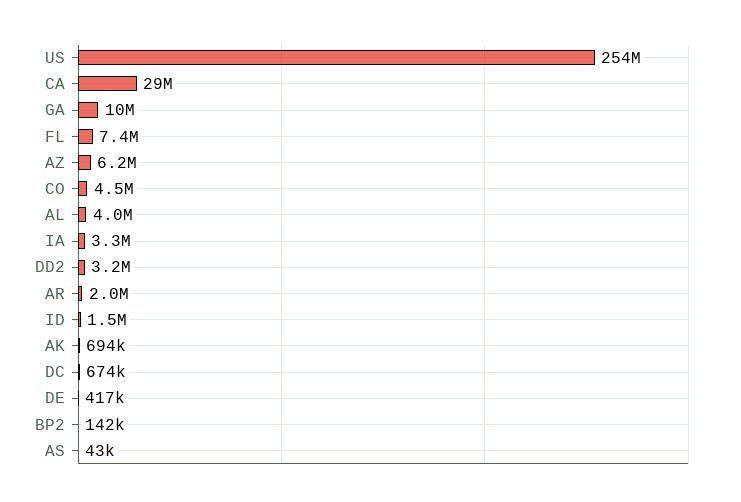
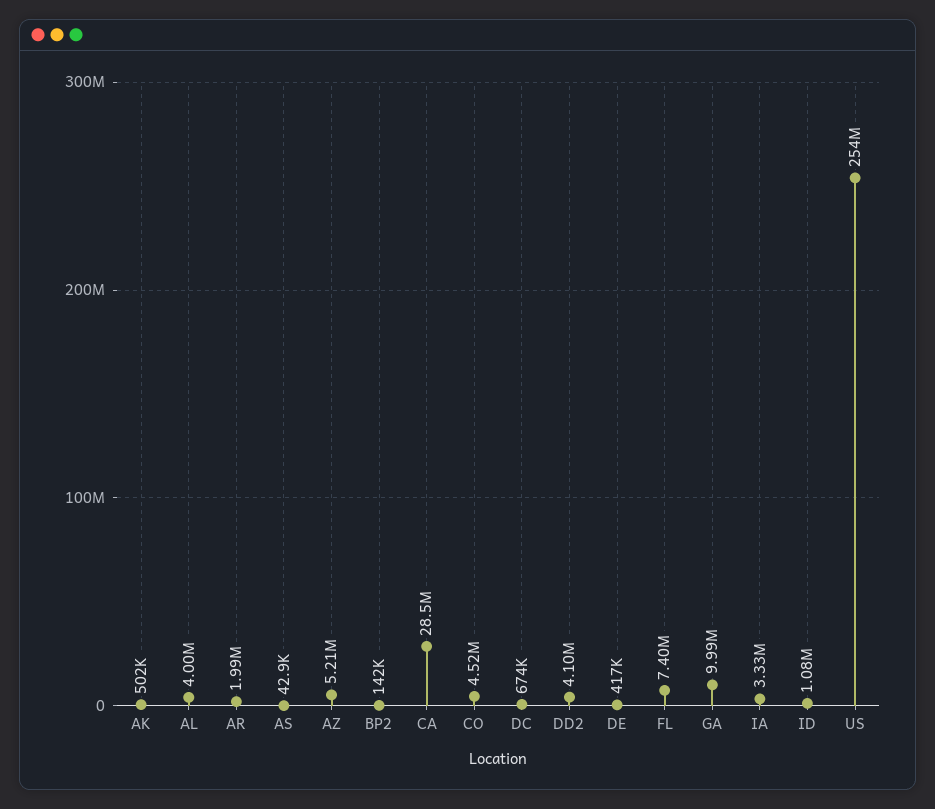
AZ: 6200000 -> 5210000
DD2: 3200000 -> 4100000
ID: 1500000 -> 1080000
AK: 694000 -> 502000

